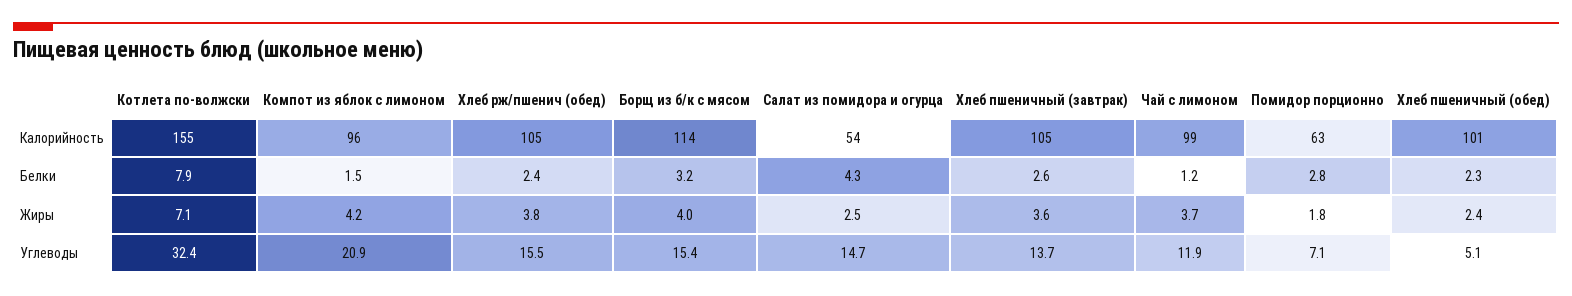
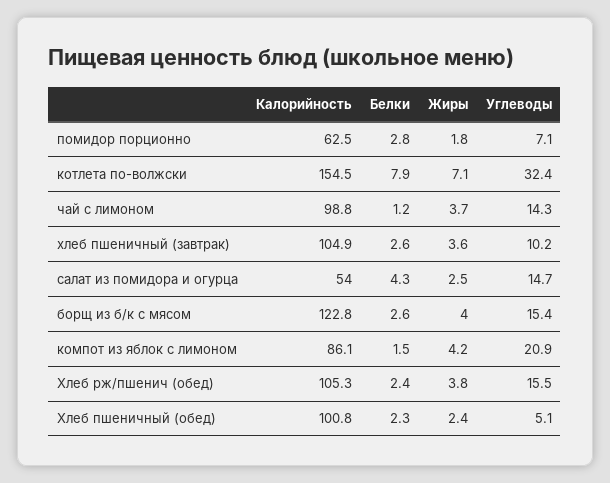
Компот из яблок с лимоном, Калорийность: 96 -> 86.1
Борщ из б/к с мясом, Калорийность: 114 -> 122.8
Борщ из б/к с мясом, Белки: 3.2 -> 2.6
Хлеб пшеничный (завтрак), Углеводы: 13.7 -> 10.2
Чай с лимоном, Углеводы: 11.9 -> 14.3

